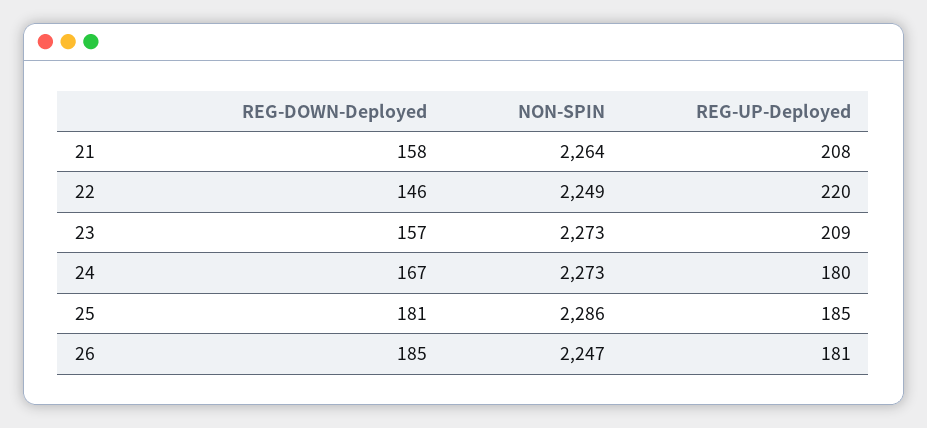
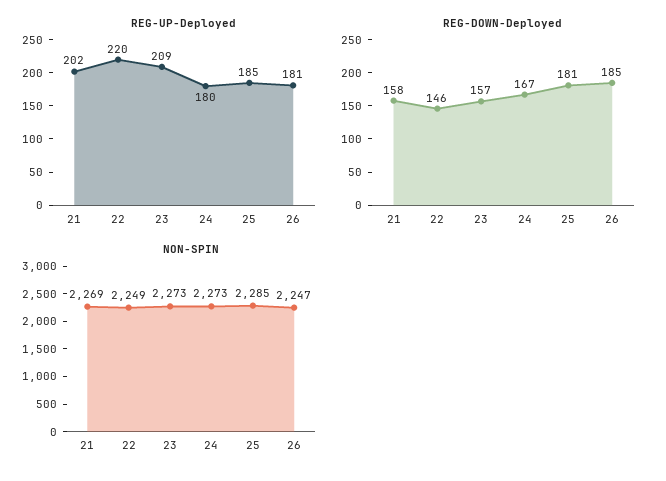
NON-SPIN, 21: 2264 -> 2269
REG-UP-Deployed, 21: 208 -> 202
NON-SPIN, 25: 2286 -> 2285

